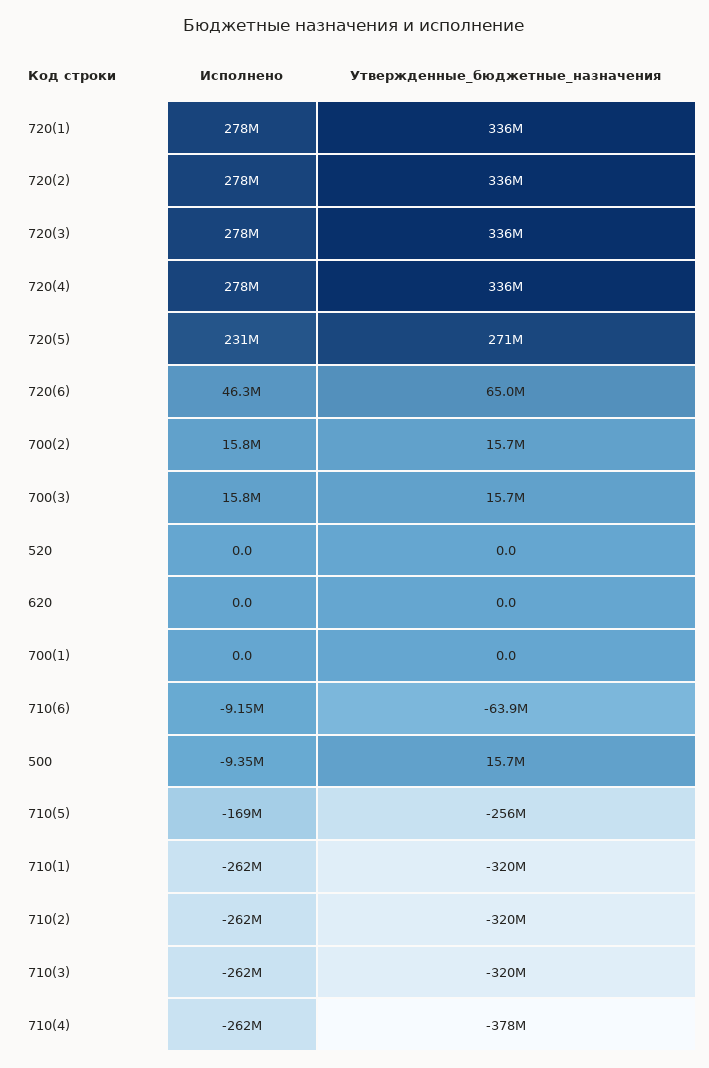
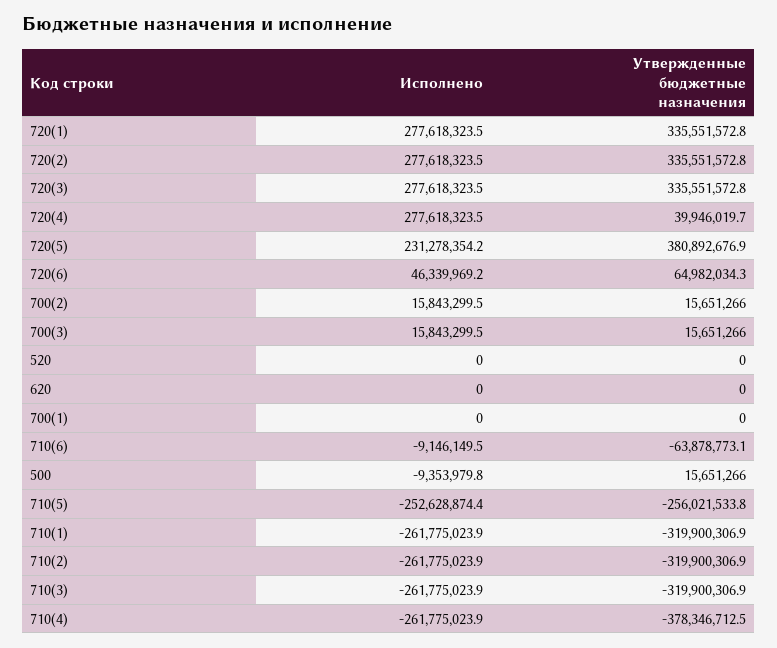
Утвержденные_бюджетные_назначения, 720(4): 336000000 -> 39946019.7
Утвержденные_бюджетные_назначения, 720(5): 271000000 -> 380892676.9
Исполнено, 710(5): -169000000 -> -252628874.4

